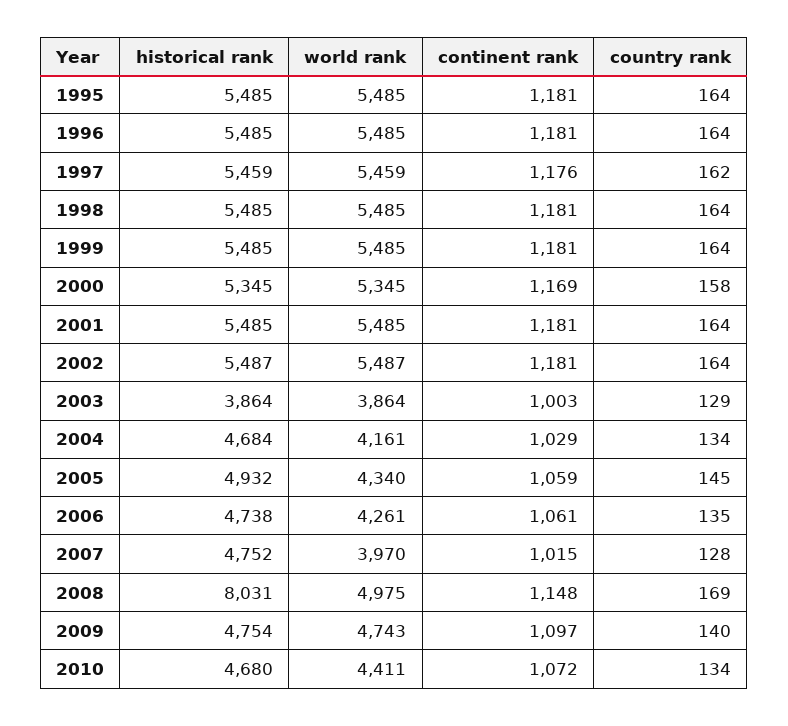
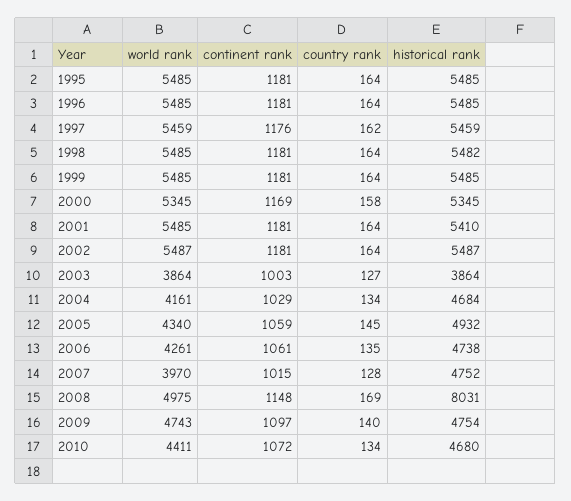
historical rank, 1998: 5485 -> 5482
historical rank, 2001: 5485 -> 5410
country rank, 2003: 129 -> 127

